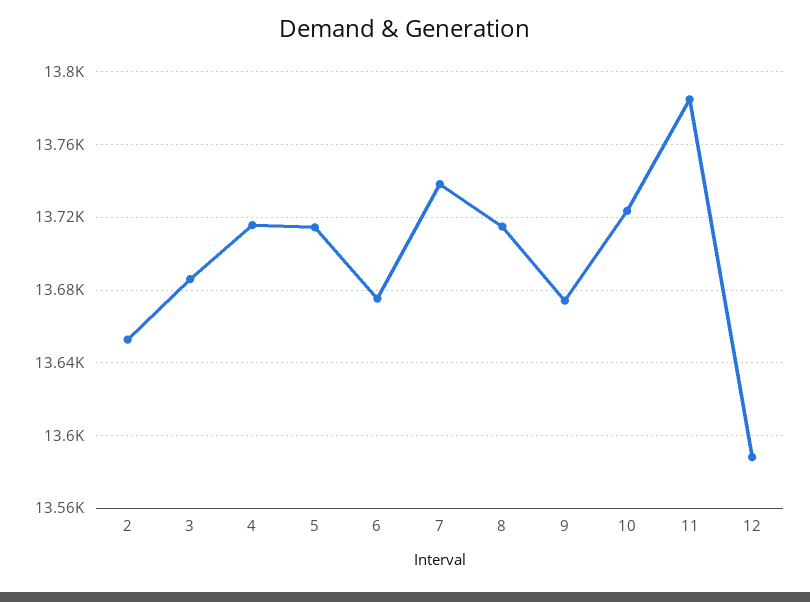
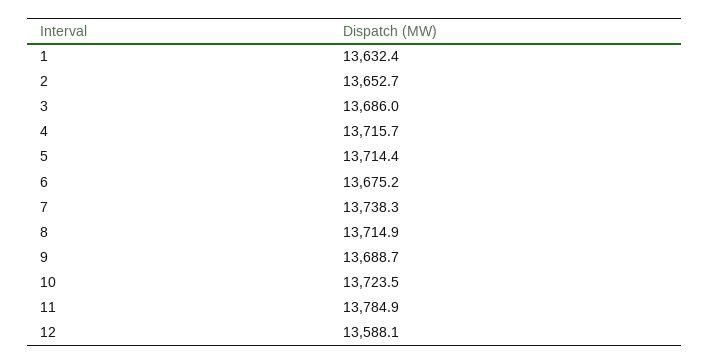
9: 13675 -> 13688.7
1: none -> 13632.4

